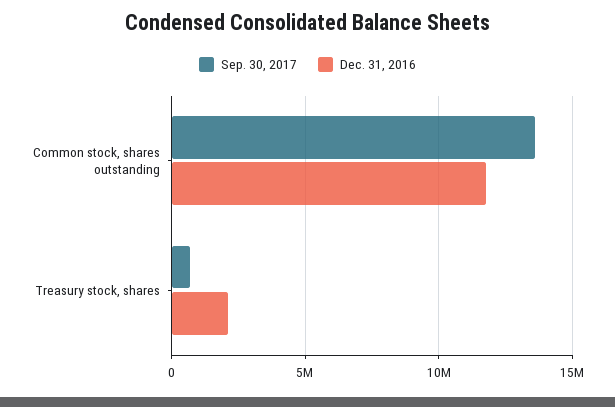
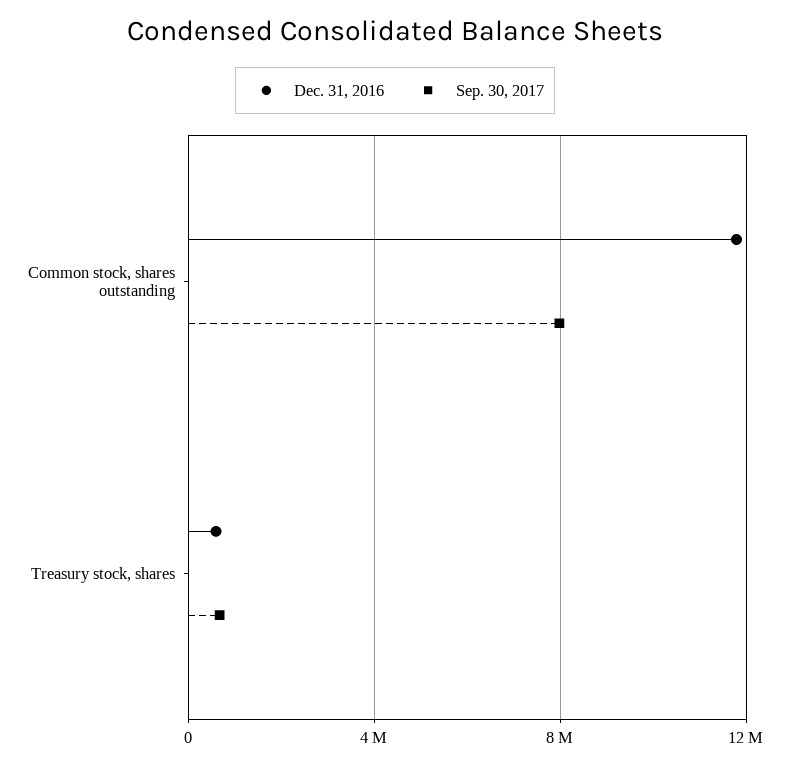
Sep. 30, 2017, Common stock, shares outstanding: 13500000 -> 8000000
Dec. 31, 2016, Treasury stock, shares: 2000000 -> 500000

